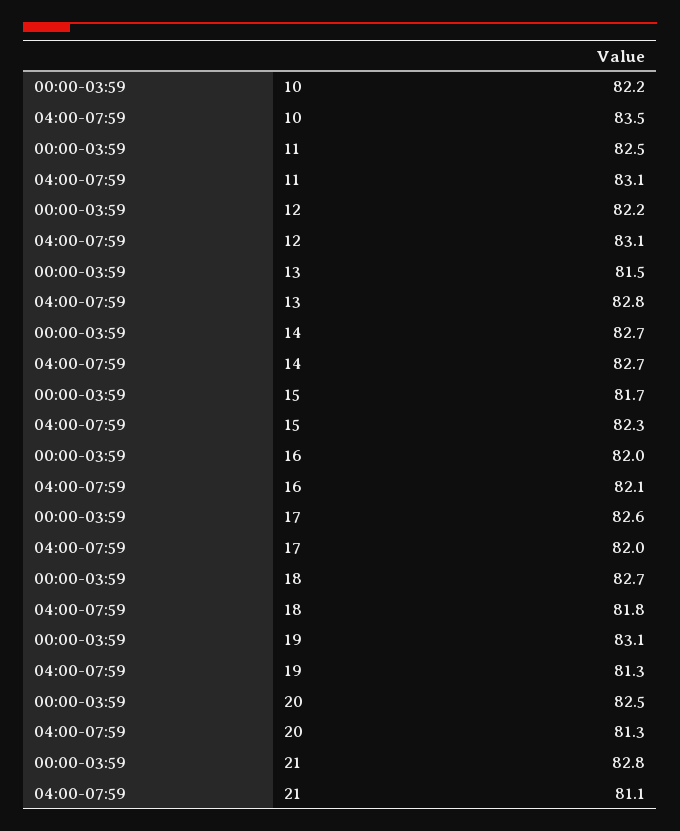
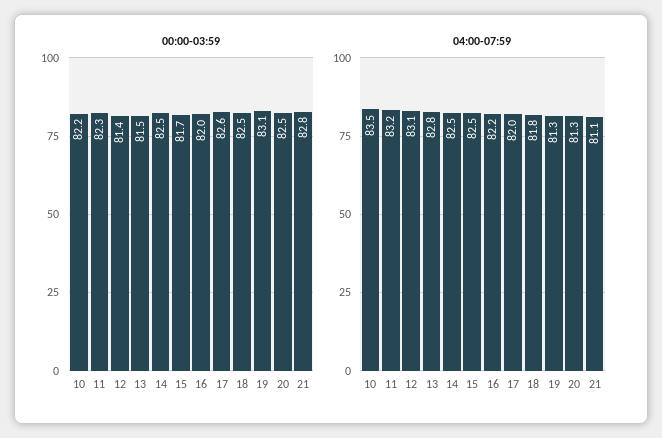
00:00-03:59, 11: 82.5 -> 82.3
04:00-07:59, 11: 83.1 -> 83.2
00:00-03:59, 12: 82.2 -> 81.4
00:00-03:59, 14: 82.7 -> 82.5
04:00-07:59, 14: 82.7 -> 82.5
04:00-07:59, 15: 82.3 -> 82.5
04:00-07:59, 16: 82.1 -> 82.2
00:00-03:59, 18: 82.7 -> 82.5

